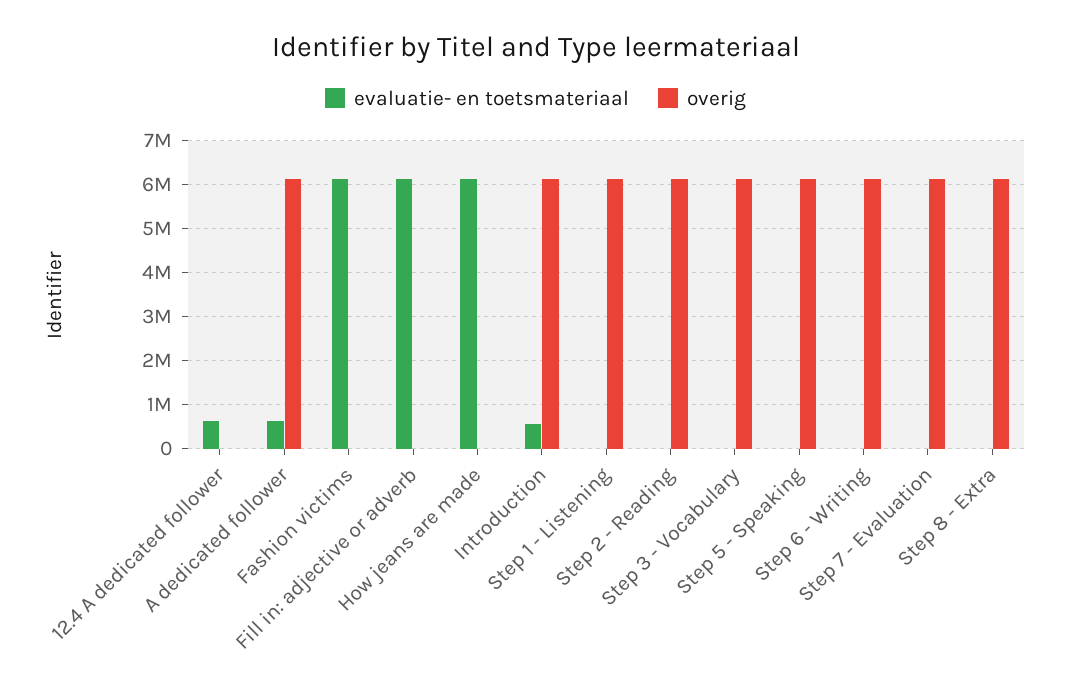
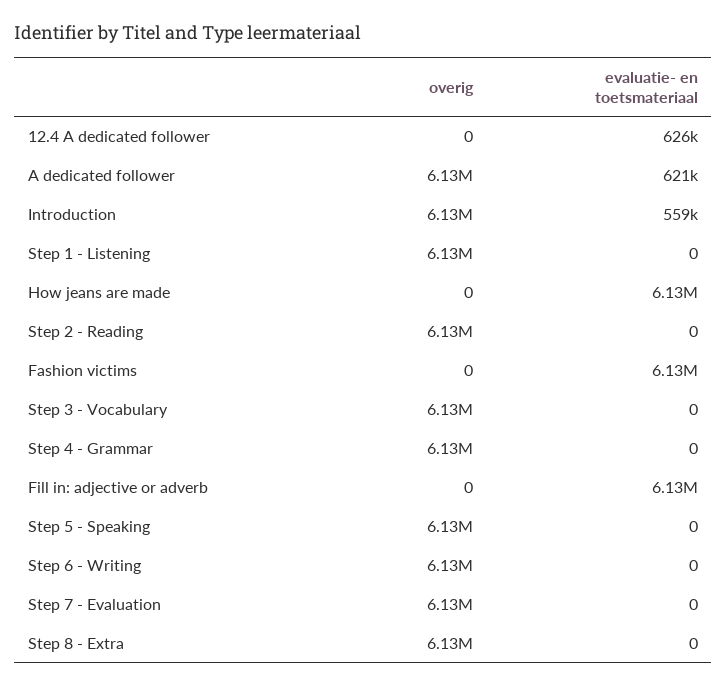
overig, Step 4 - Grammar: none -> 6130000
evaluatie- en toetsmateriaal, Step 4 - Grammar: none -> 0

